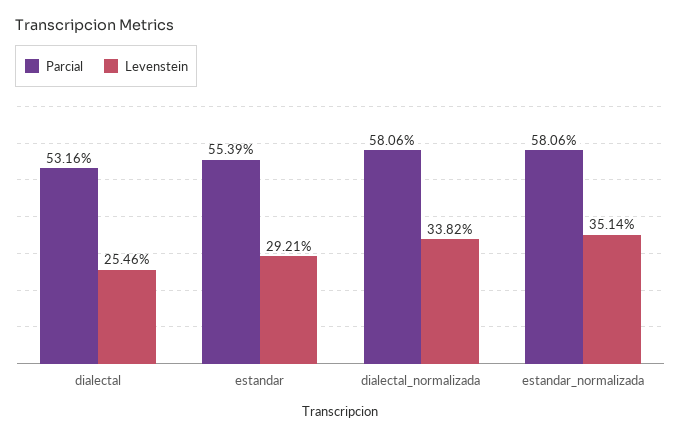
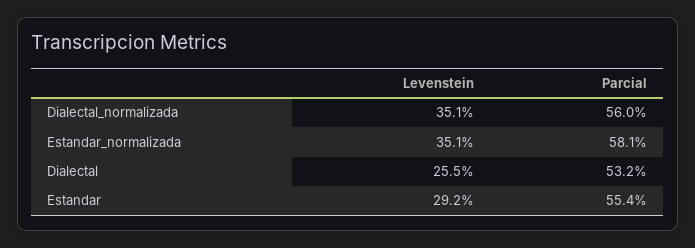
Parcial, dialectal_normalizada: 58.06 -> 56
Levenstein, dialectal_normalizada: 33.82 -> 35.1

